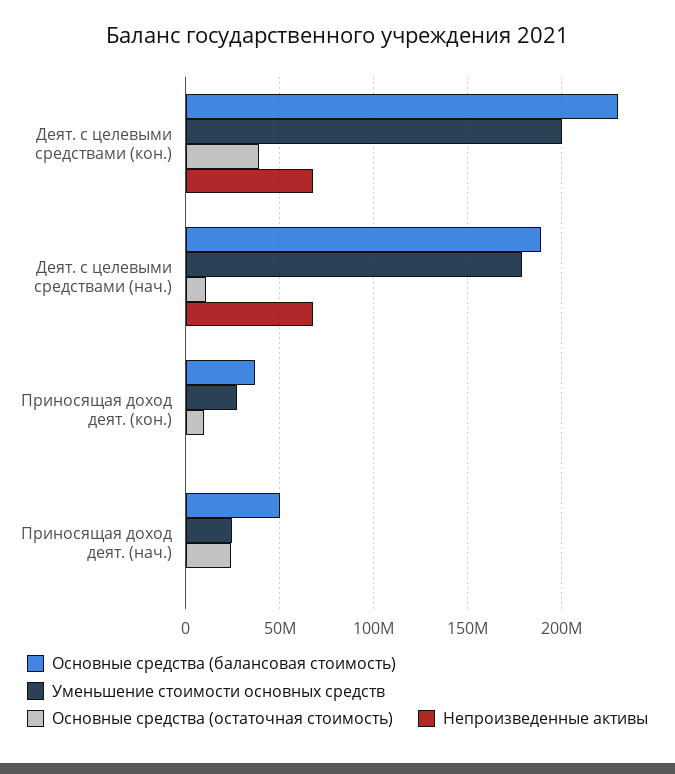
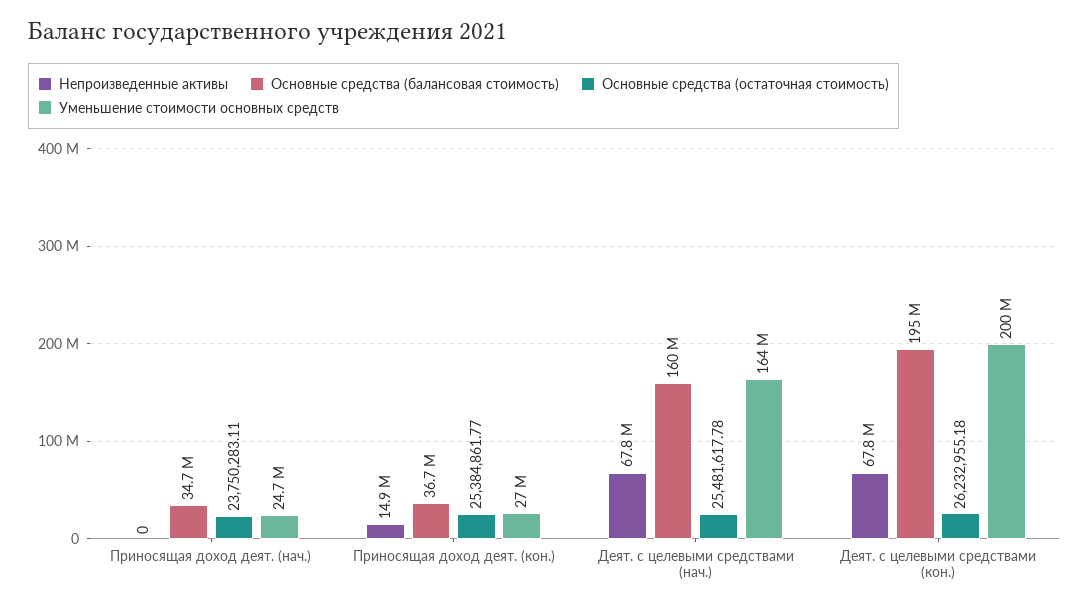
Основные средства (балансовая стоимость), Деят. с целевыми средствами (кон.): 230000000 -> 195000000
Основные средства (остаточная стоимость), Деят. с целевыми средствами (кон.): 40000000 -> 26232955.18
Основные средства (балансовая стоимость), Деят. с целевыми средствами (нач.): 190000000 -> 160000000
Уменьшение стоимости основных средств, Деят. с целевыми средствами (нач.): 180000000 -> 164000000
Основные средства (остаточная стоимость), Деят. с целевыми средствами (нач.): 10000000 -> 25481617.78
Основные средства (остаточная стоимость), Приносящая доход деят. (кон.): 10000000 -> 25384861.77
Непроизведенные активы, Приносящая доход деят. (кон.): 0 -> 14900000
Основные средства (балансовая стоимость), Приносящая доход деят. (нач.): 50000000 -> 34700000

